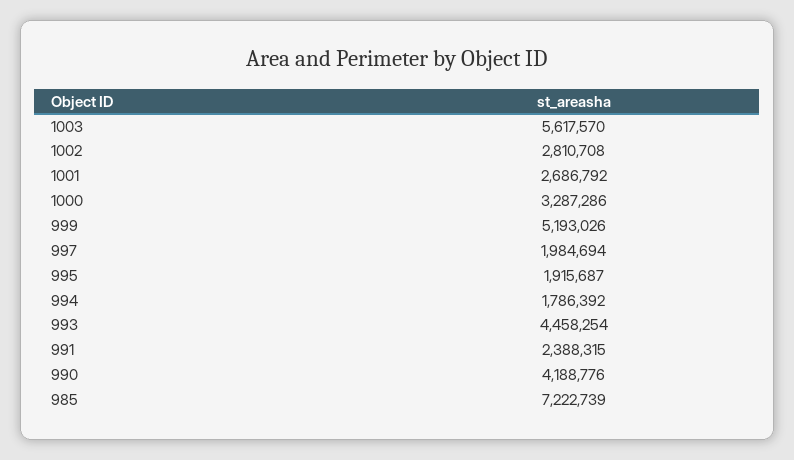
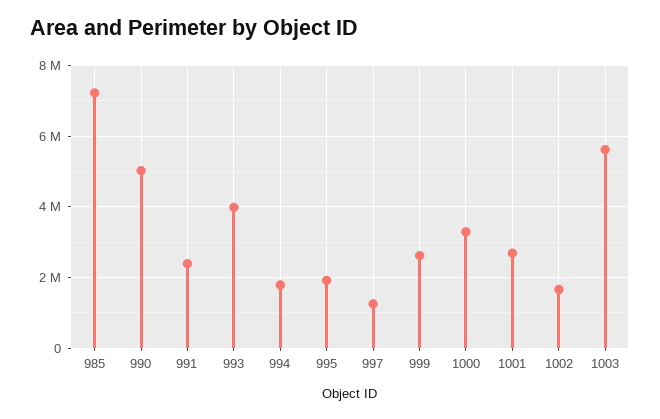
1002: 2810708 -> 1600000
999: 5193026 -> 2600000
997: 1984694 -> 1200000
993: 4458254 -> 4000000
990: 4188776 -> 5000000

